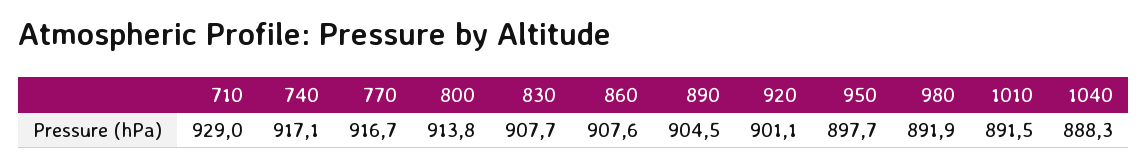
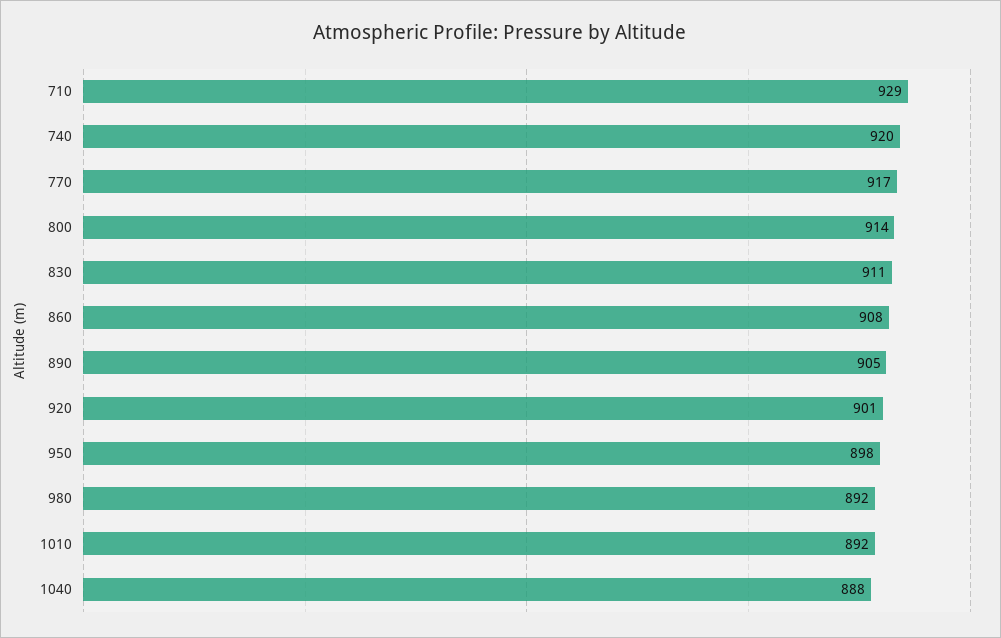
740: 917.1 -> 920
830: 907.7 -> 911

